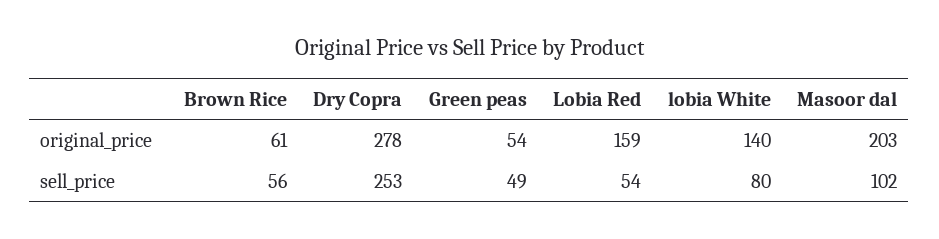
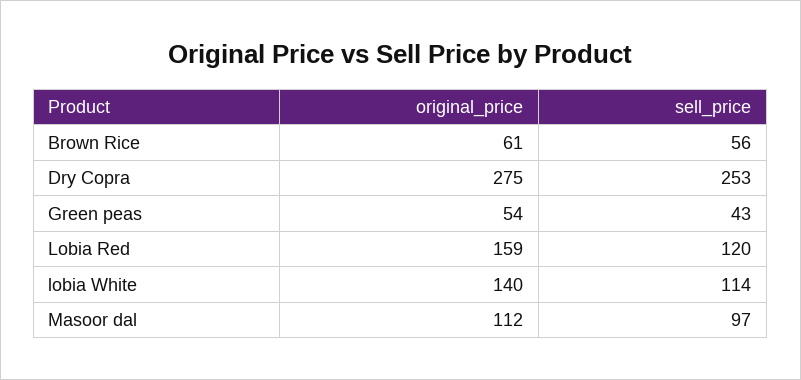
Dry Copra, original_price: 278 -> 275
Masoor dal, original_price: 203 -> 112
Green peas, sell_price: 49 -> 43
Lobia Red, sell_price: 54 -> 120
lobia White, sell_price: 80 -> 114
Masoor dal, sell_price: 102 -> 97

